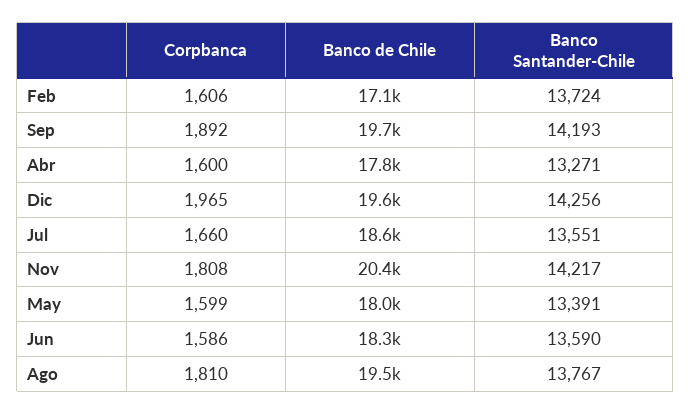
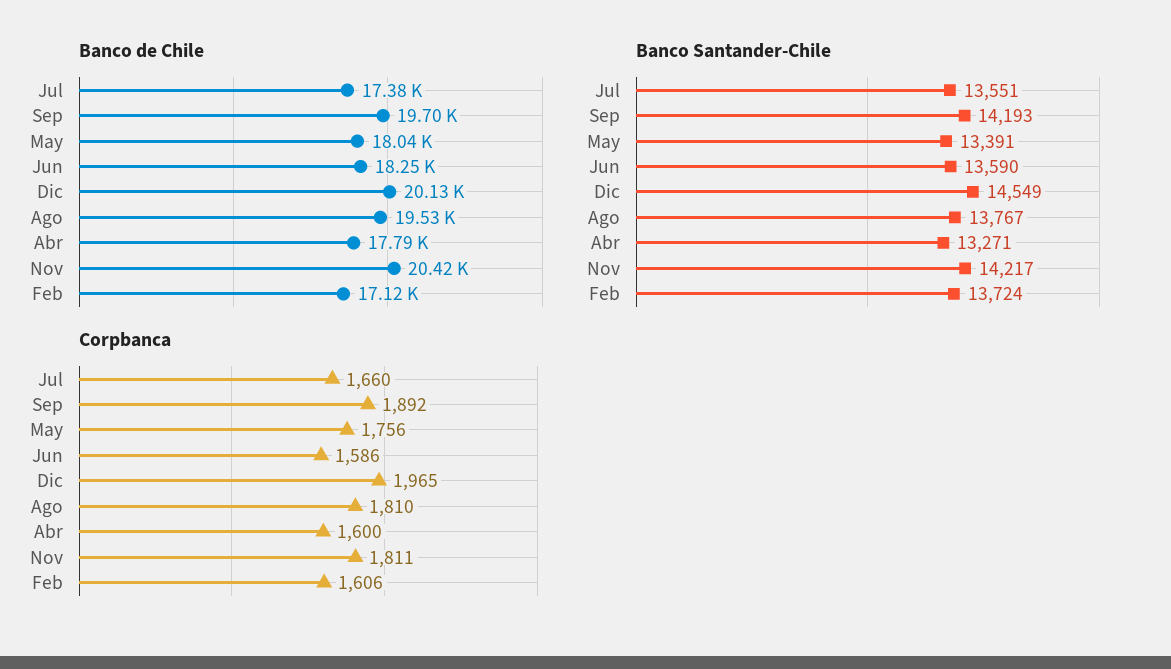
Banco de Chile, Dic: 19600 -> 20130
Banco Santander-Chile, Dic: 14256 -> 14549
Banco de Chile, Jul: 18600 -> 17380
Corpbanca, Nov: 1808 -> 1811
Corpbanca, May: 1599 -> 1756

